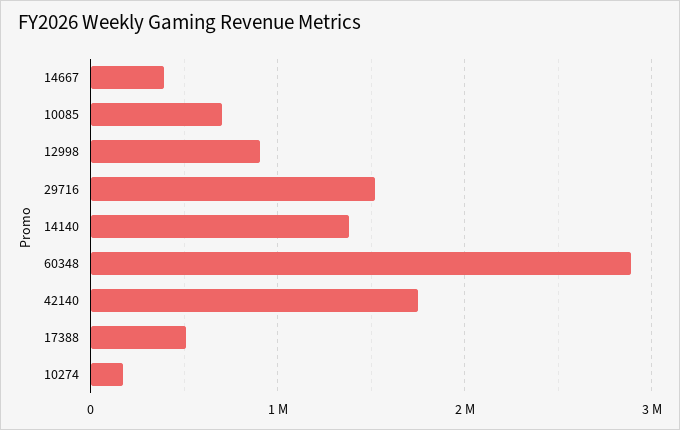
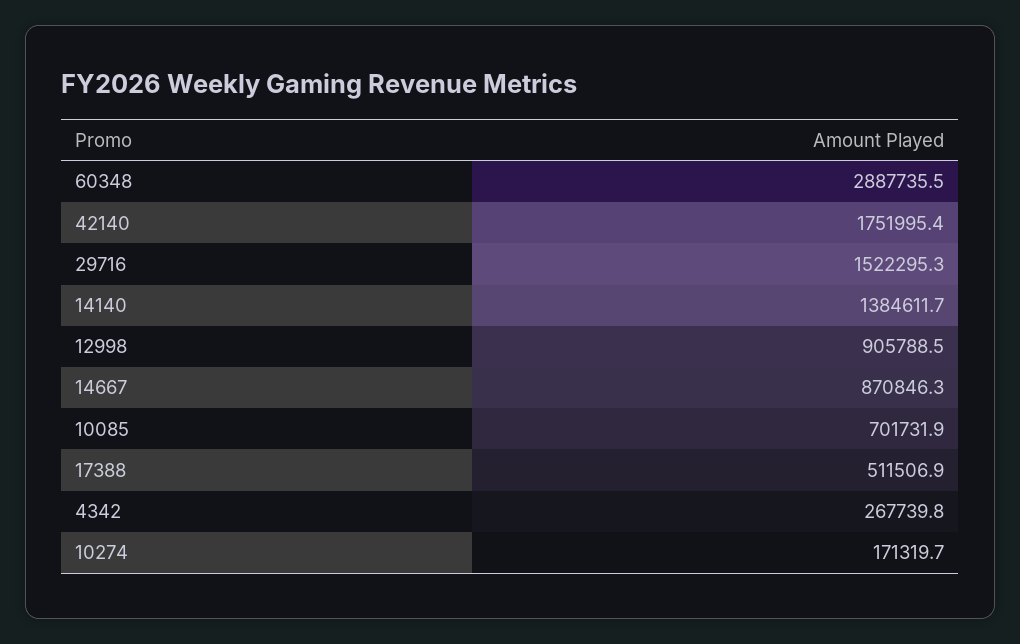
14667: 400000 -> 870846.3
4342: none -> 267739.8

